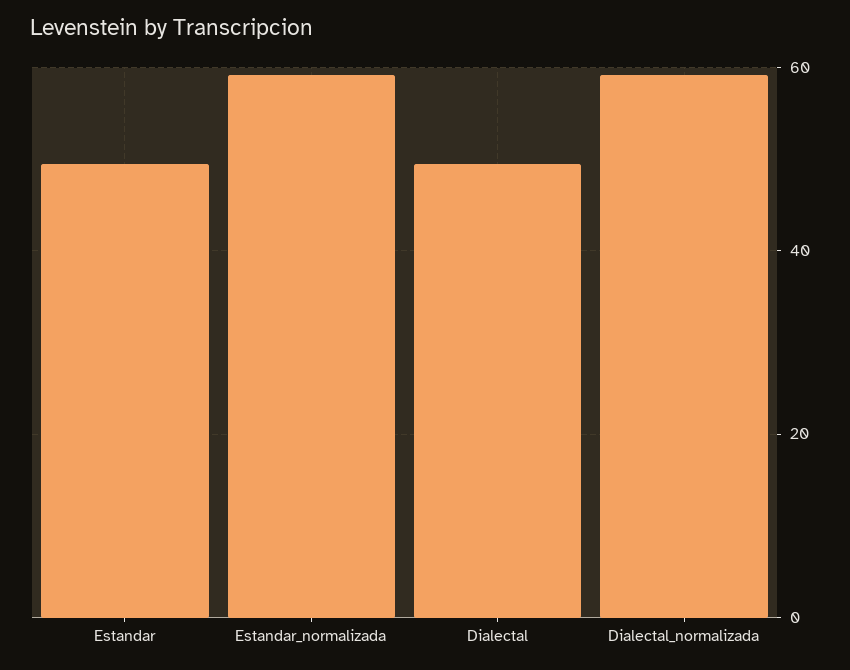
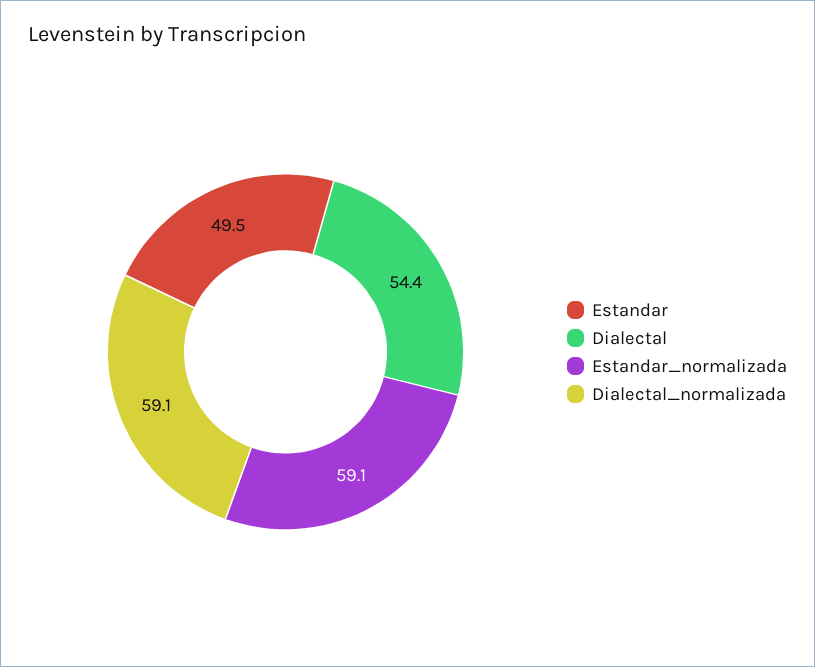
Dialectal: 50 -> 54.4

